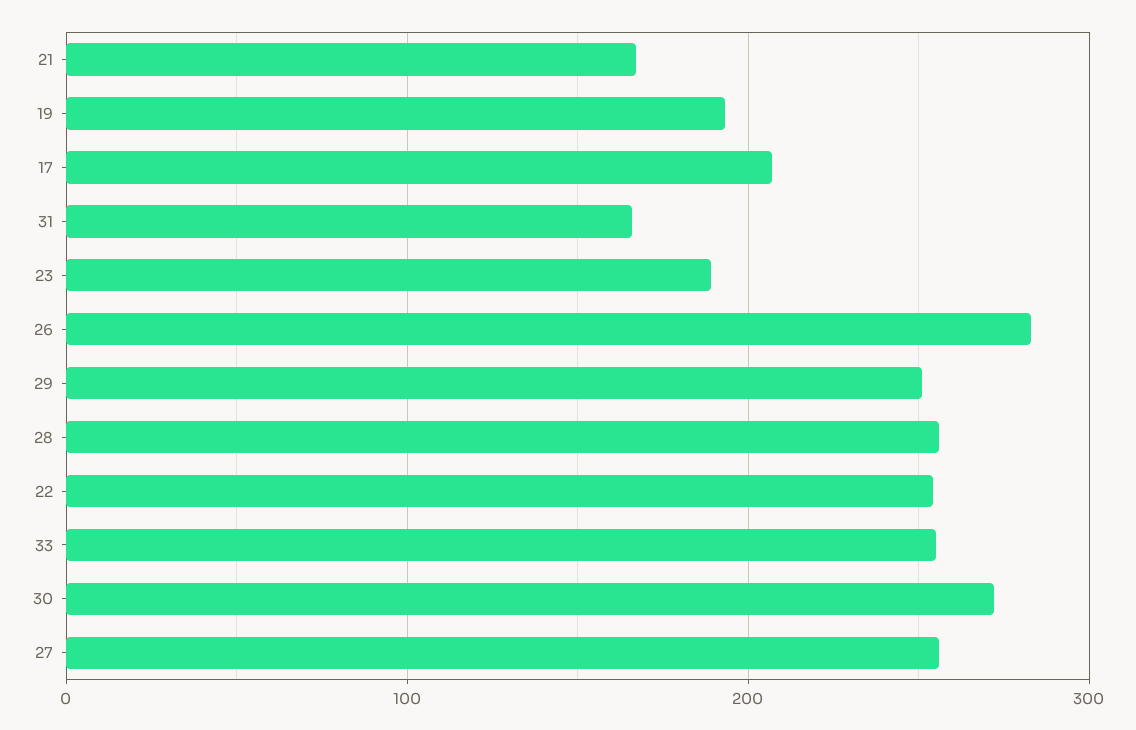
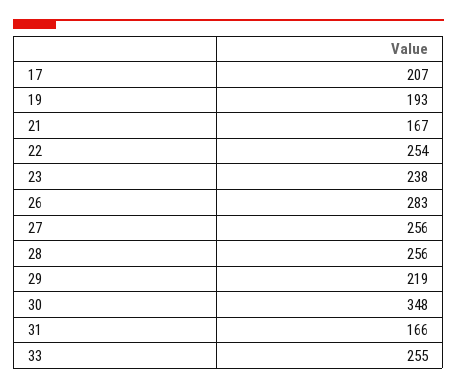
23: 190 -> 238
29: 250 -> 219
30: 270 -> 348

